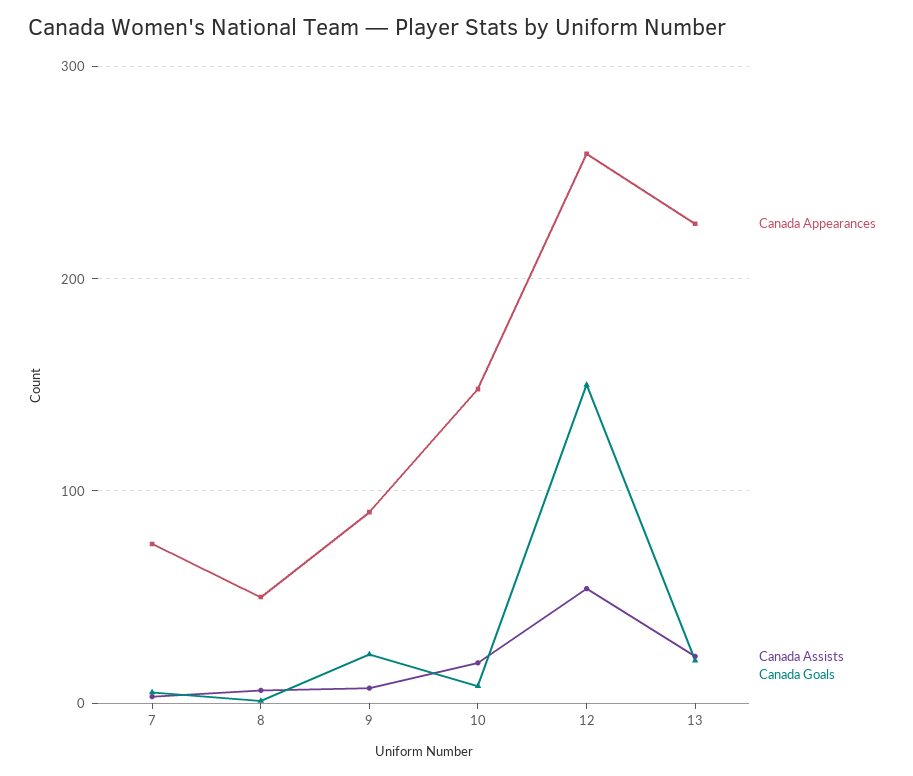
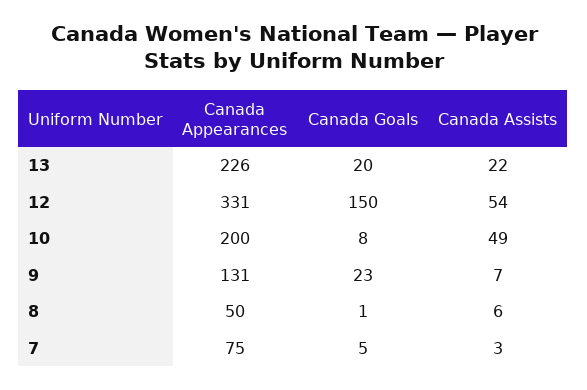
Canada Appearances, 9: 90 -> 131
Canada Appearances, 10: 150 -> 200
Canada Assists, 10: 20 -> 49
Canada Appearances, 12: 260 -> 331

